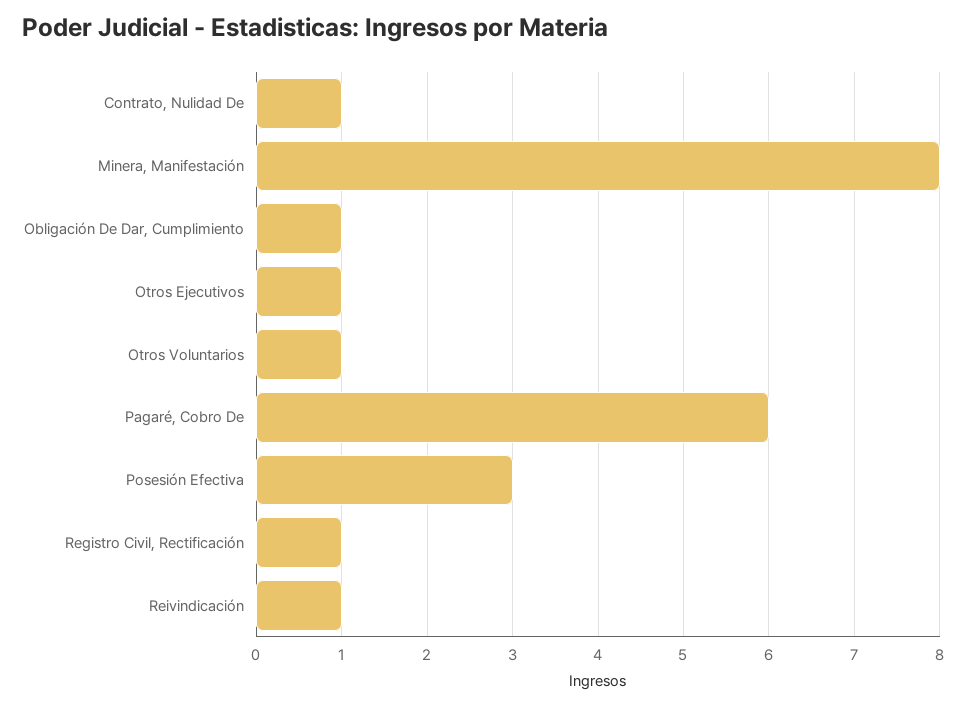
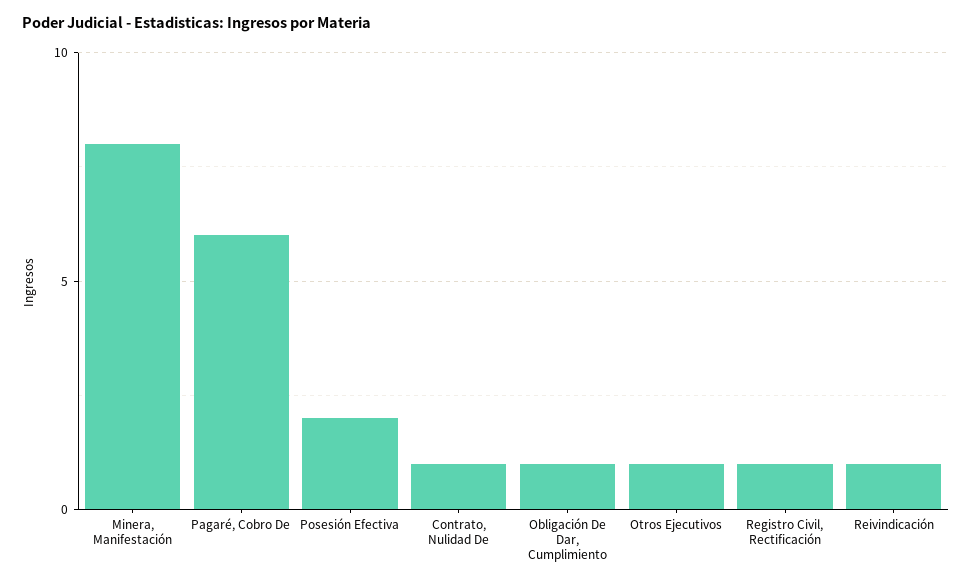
Otros Voluntarios: 1 -> none
Posesión Efectiva: 3 -> 2

